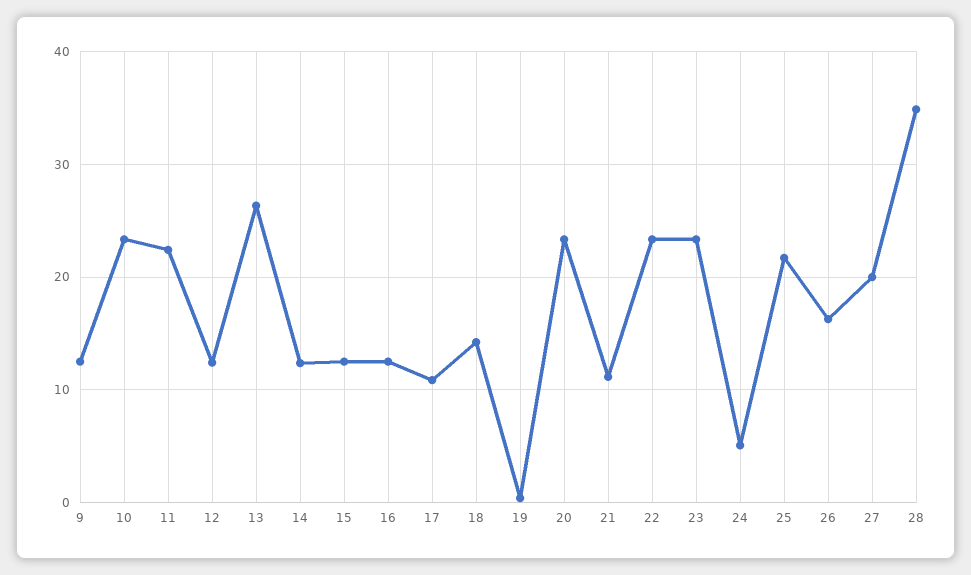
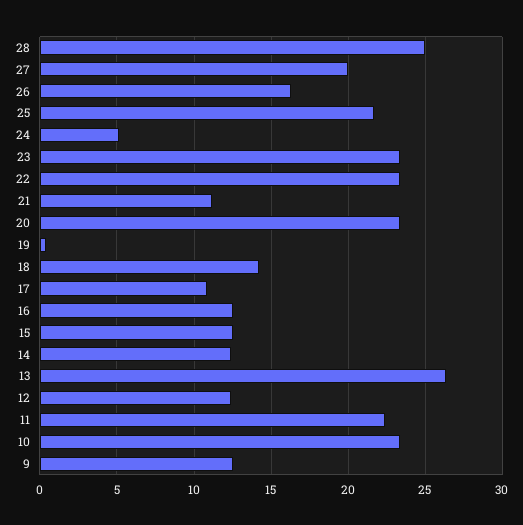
28: 35 -> 25

